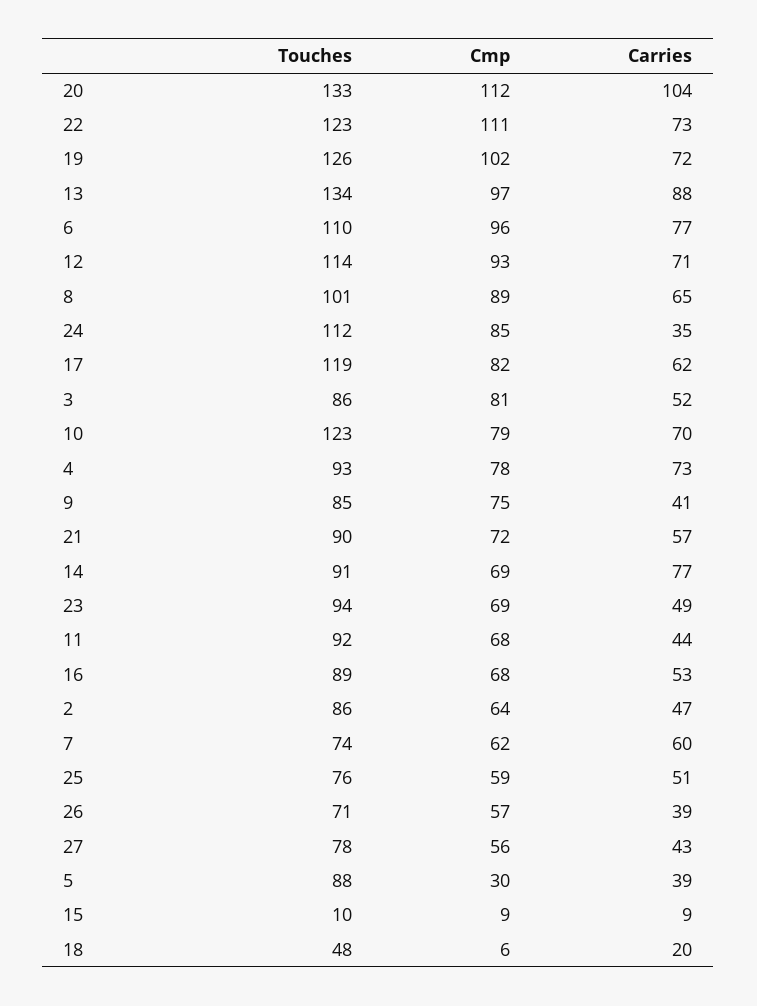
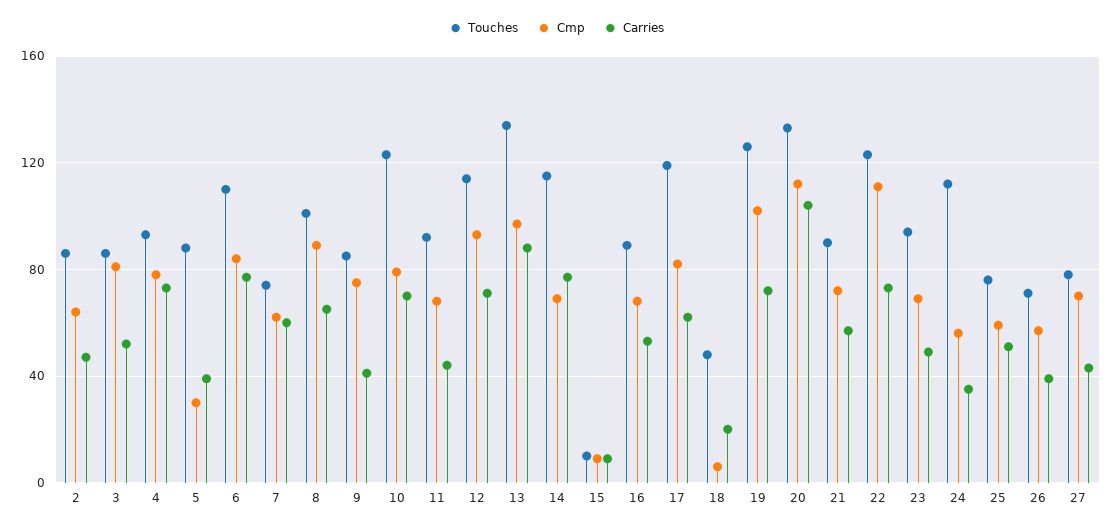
Cmp, 6: 96 -> 85
Cmp, 24: 85 -> 55
Touches, 14: 91 -> 115
Cmp, 27: 56 -> 70

